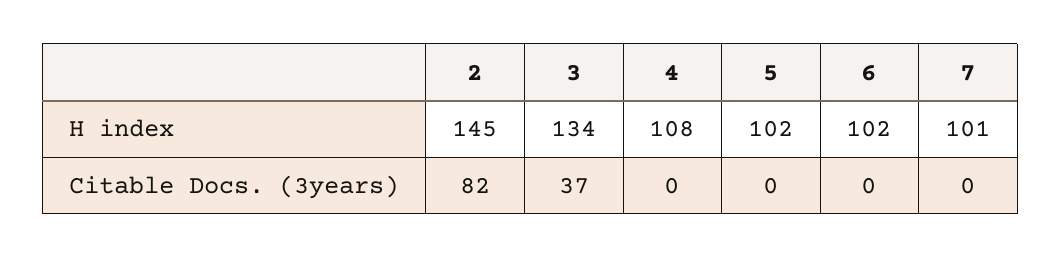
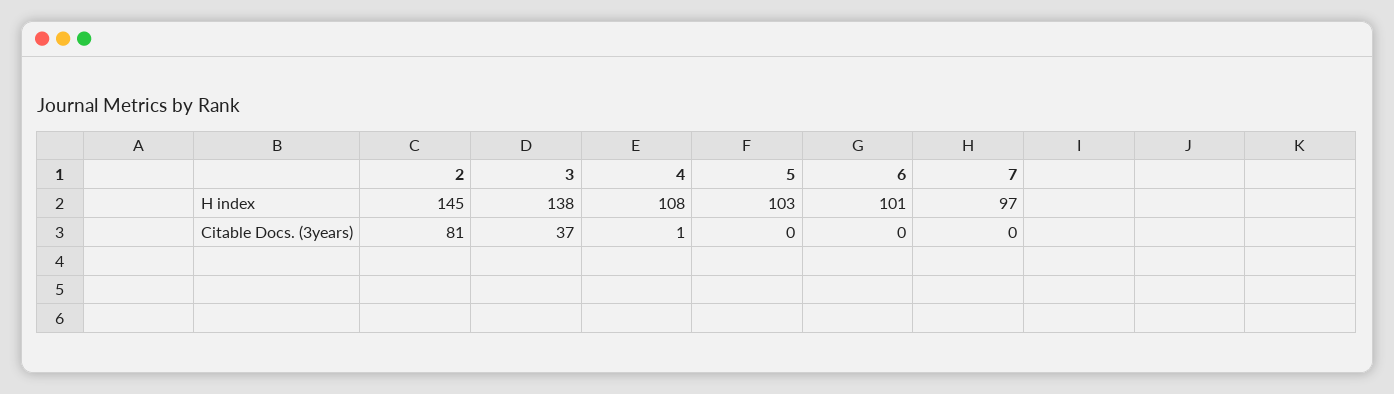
3, H index: 134 -> 138
5, H index: 102 -> 103
6, H index: 102 -> 101
7, H index: 101 -> 97
2, Citable Docs. (3years): 82 -> 81
4, Citable Docs. (3years): 0 -> 1

